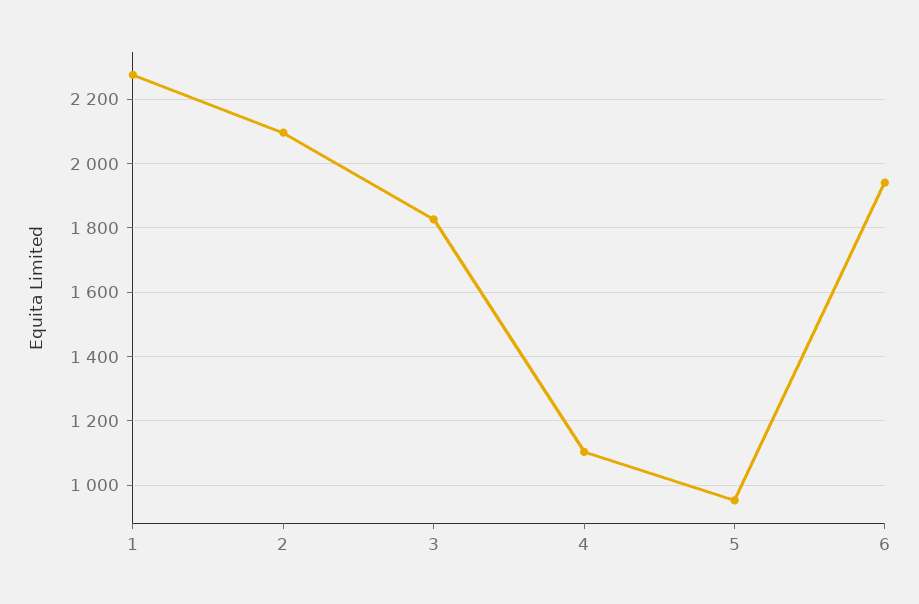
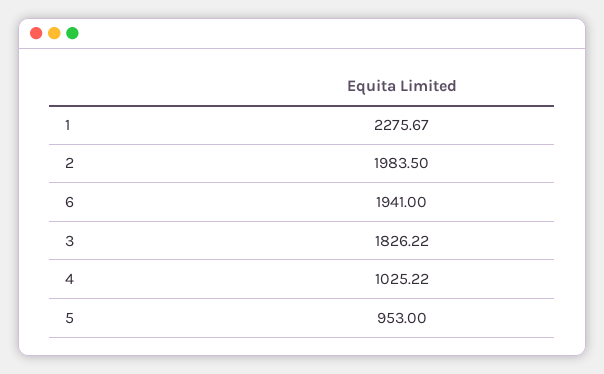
2: 2100 -> 1983.5
4: 1100 -> 1025.22

